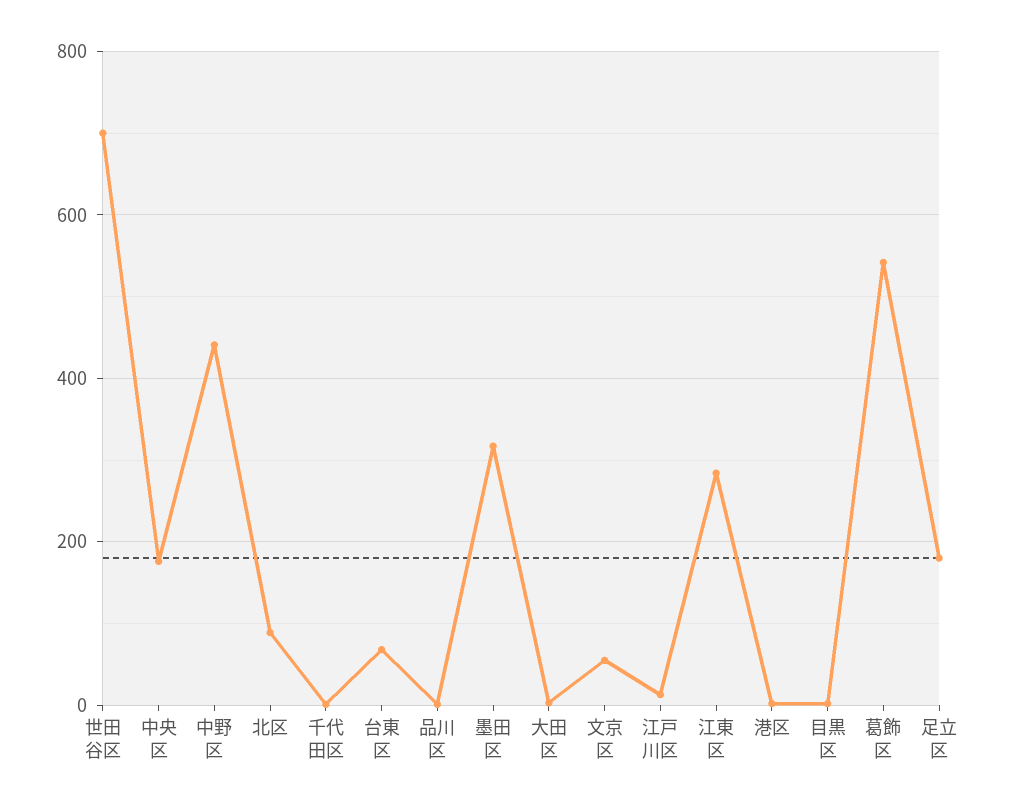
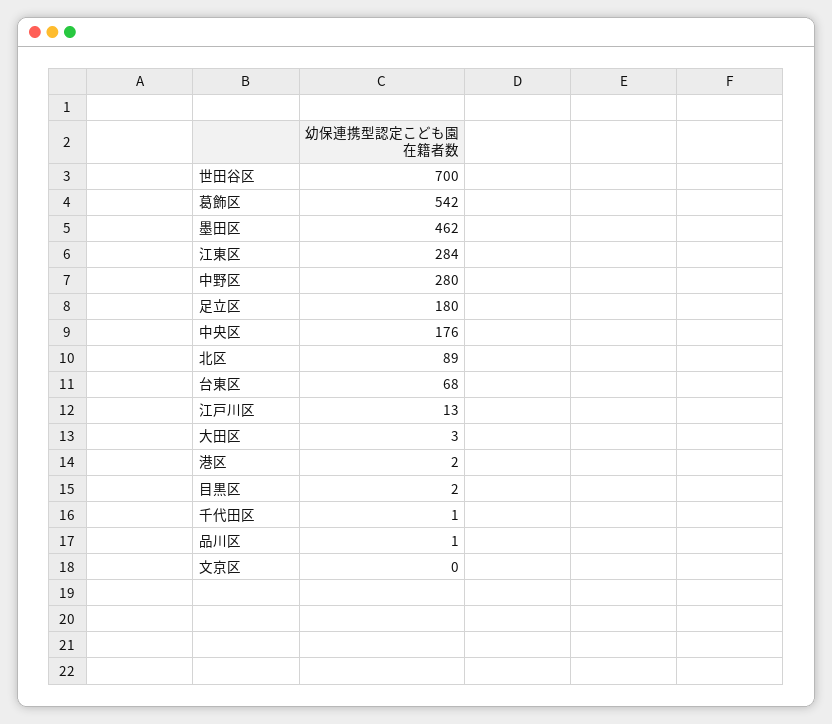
中野区: 440 -> 280
墨田区: 320 -> 462
文京区: 60 -> 0

